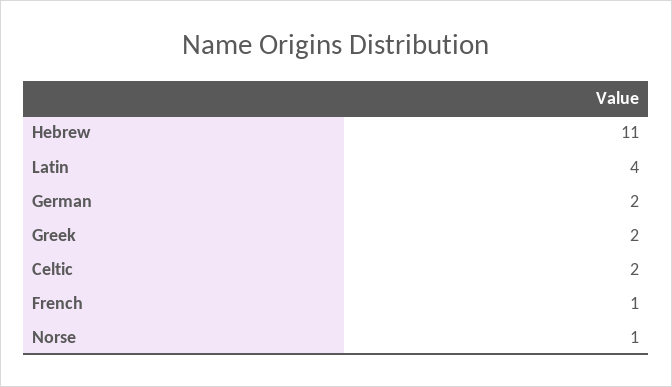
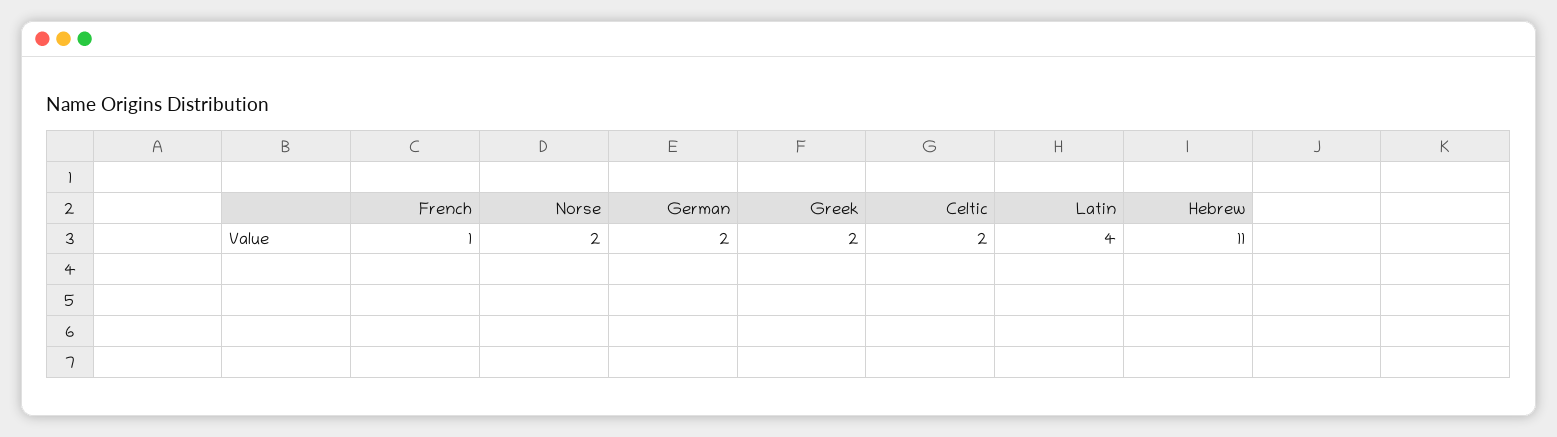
Norse: 1 -> 2

